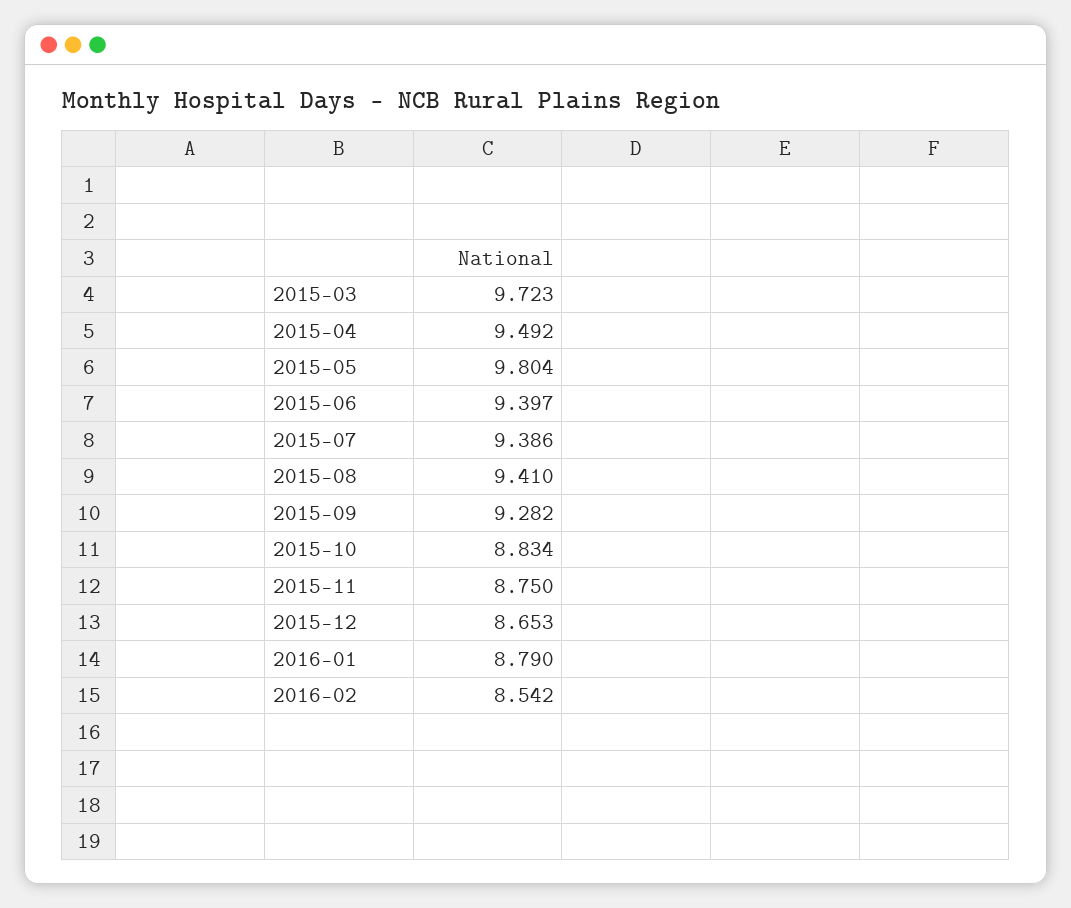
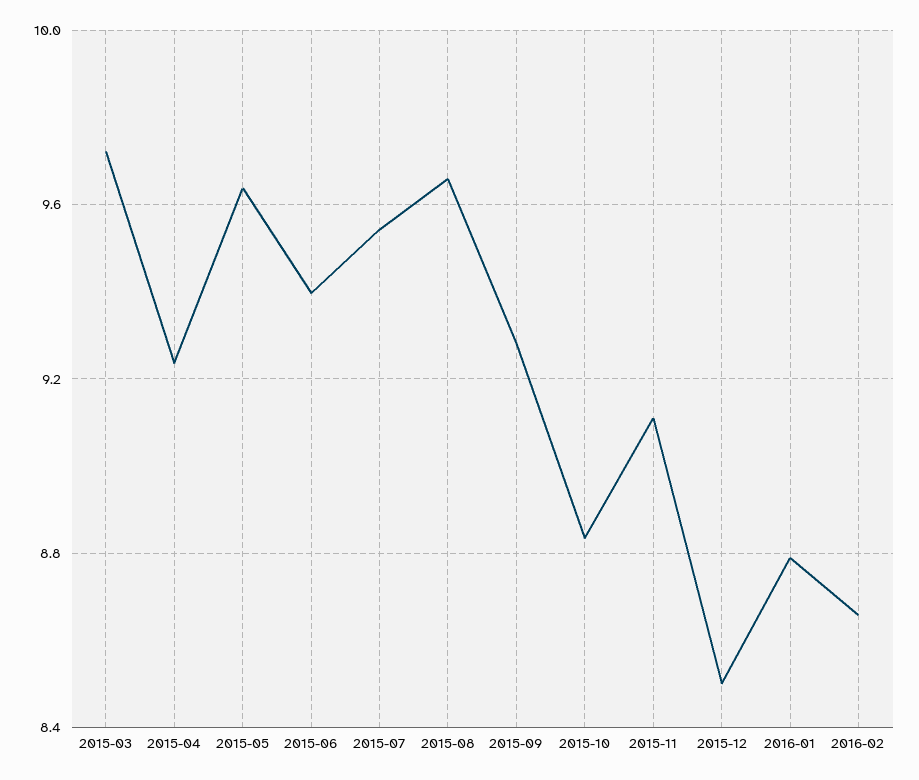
2015-04: 9.492 -> 9.25
2015-05: 9.804 -> 9.65
2015-07: 9.386 -> 9.55
2015-08: 9.41 -> 9.65
2015-11: 8.75 -> 9.1
2015-12: 8.653 -> 8.5
2016-02: 8.542 -> 8.65

